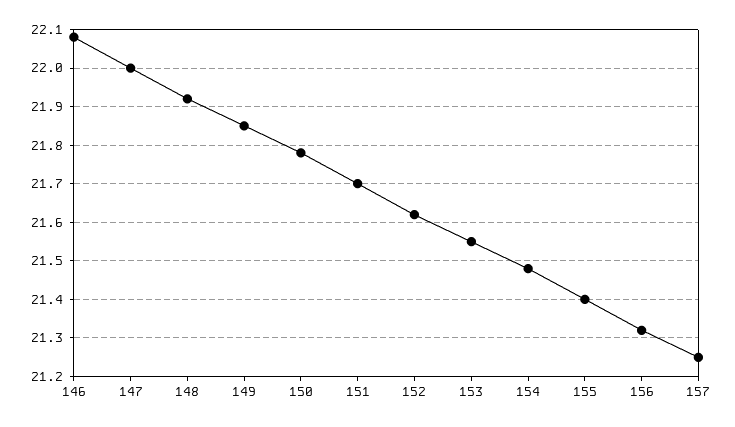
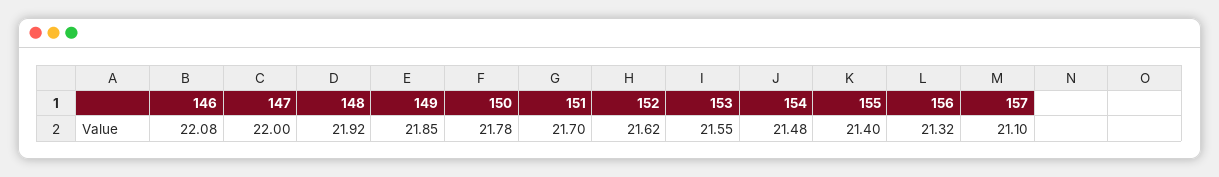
157: 21.25 -> 21.1

